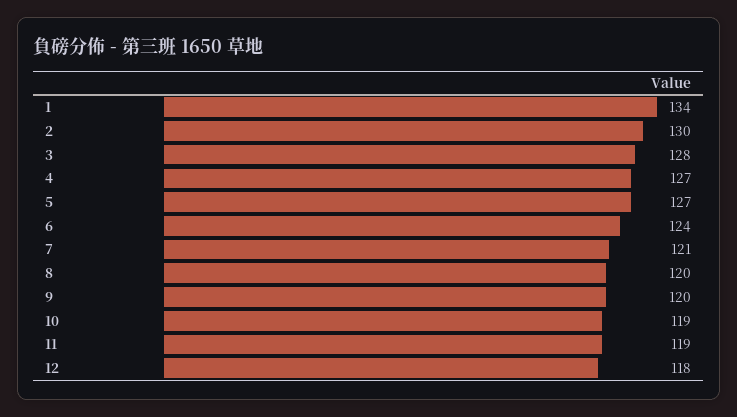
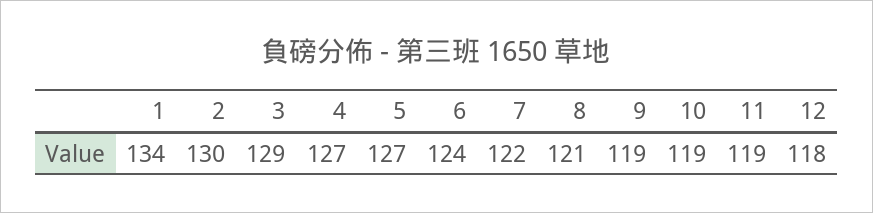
3: 128 -> 129
7: 121 -> 122
8: 120 -> 121
9: 120 -> 119

